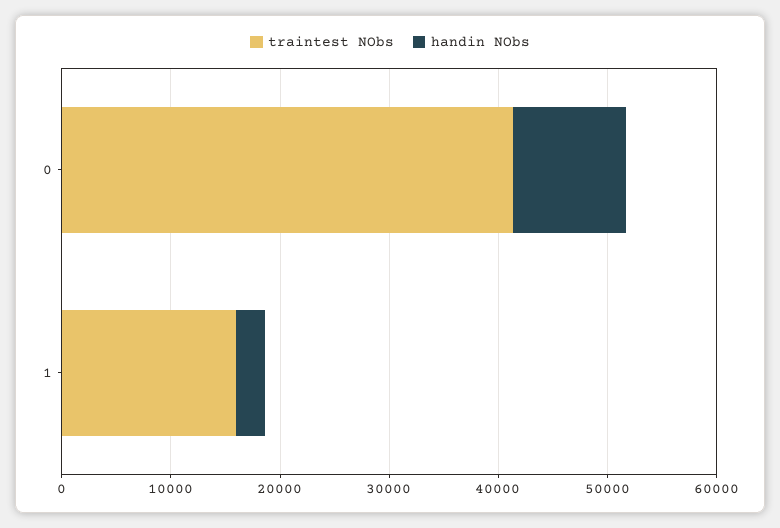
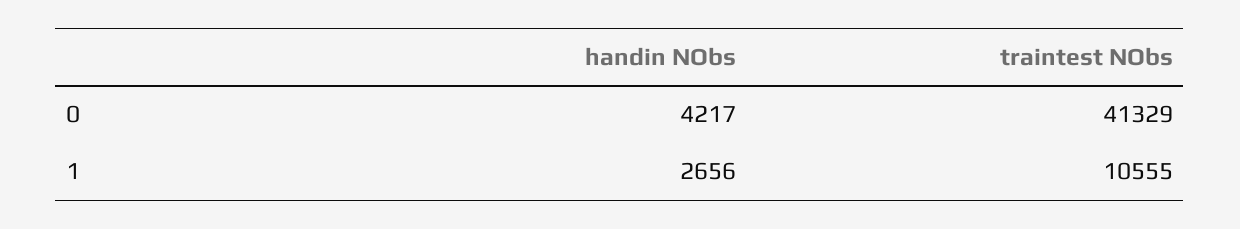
handin NObs, 0: 10000 -> 4217
traintest NObs, 1: 16000 -> 10555

